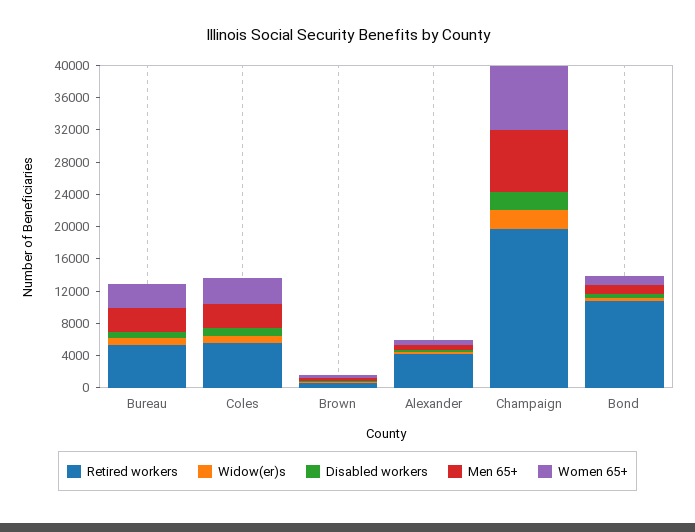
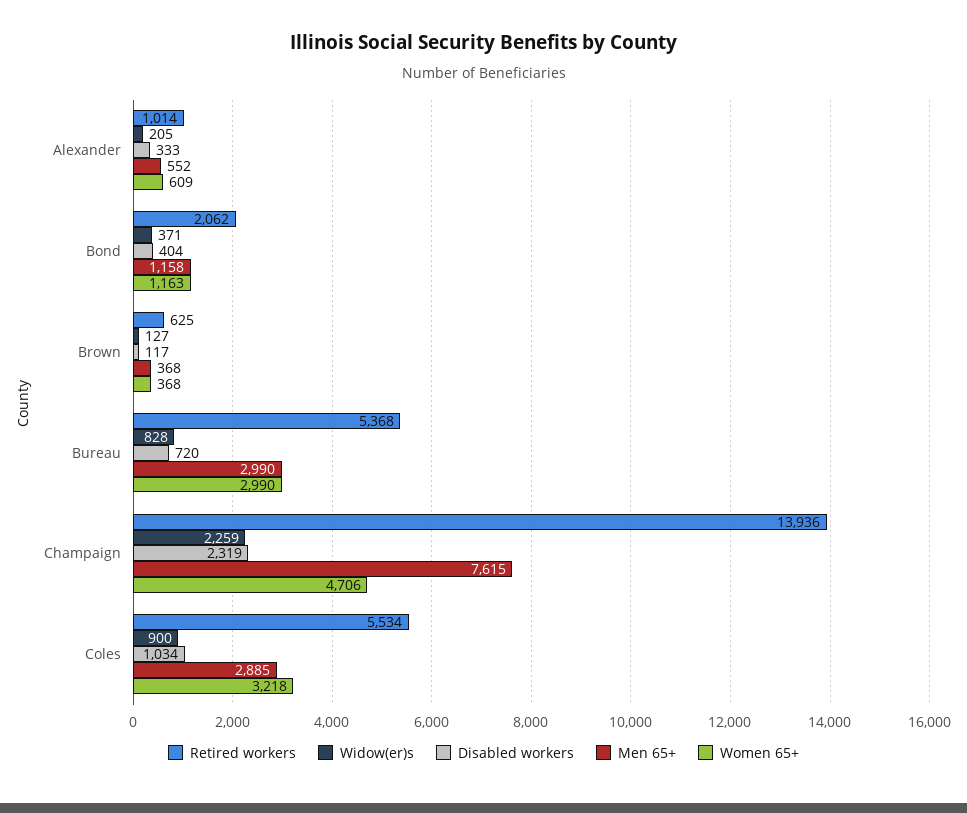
Retired workers, Alexander: 4000 -> 1014
Retired workers, Champaign: 20000 -> 13936
Women 65+, Champaign: 8000 -> 4706
Retired workers, Bond: 11000 -> 2062

